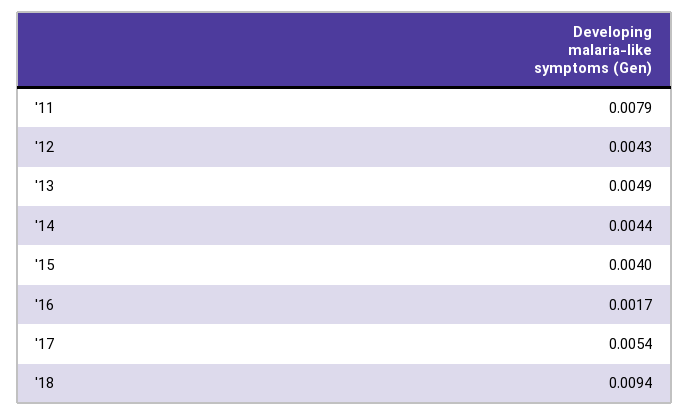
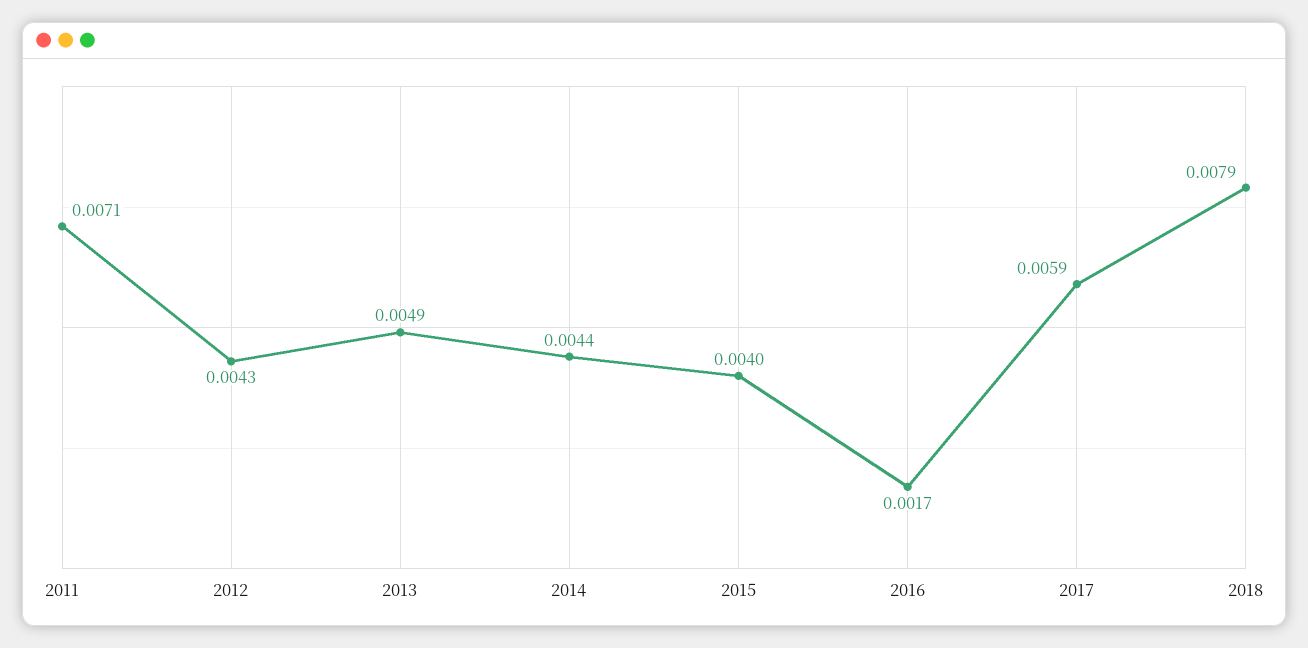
'11: 0.0079 -> 0.0071
'17: 0.0054 -> 0.0059
'18: 0.0094 -> 0.0079

